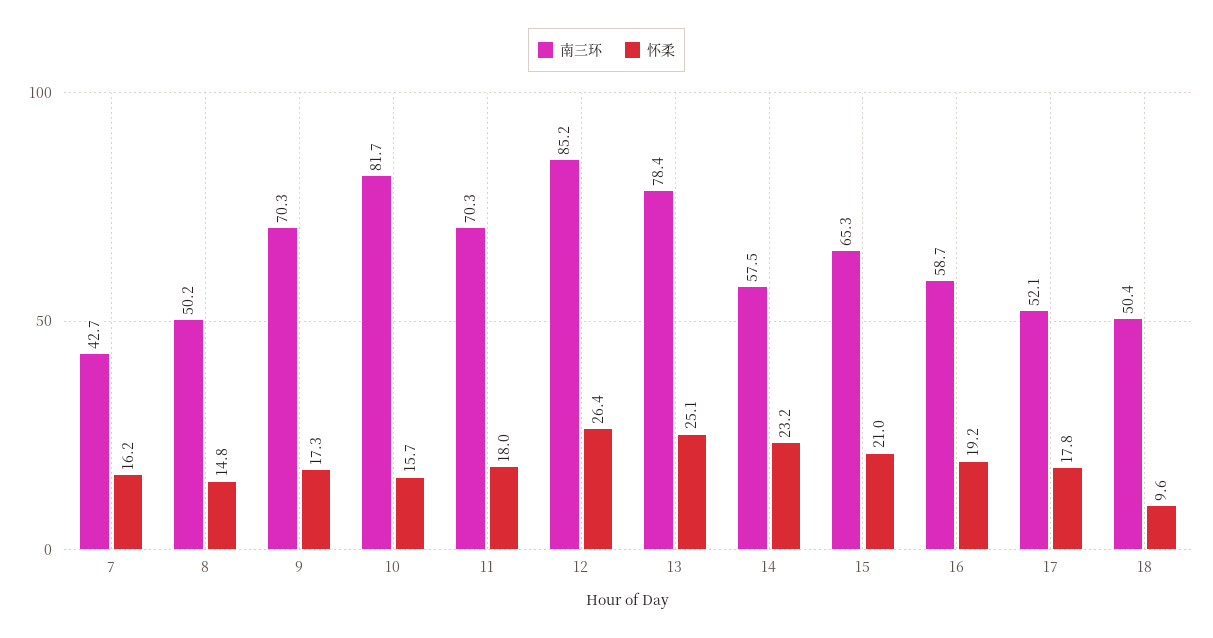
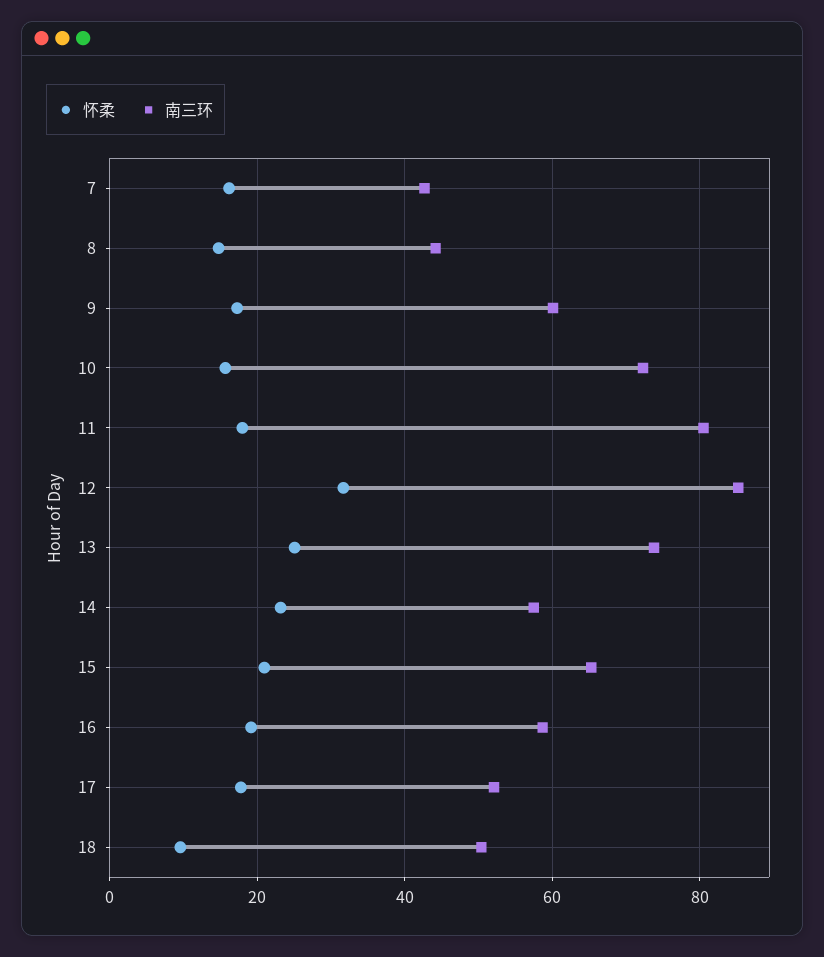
南三环, 8: 50.2 -> 44
南三环, 9: 70.3 -> 60
南三环, 10: 81.7 -> 72
南三环, 11: 70.3 -> 80
怀柔, 12: 26.4 -> 32
南三环, 13: 78.4 -> 74

